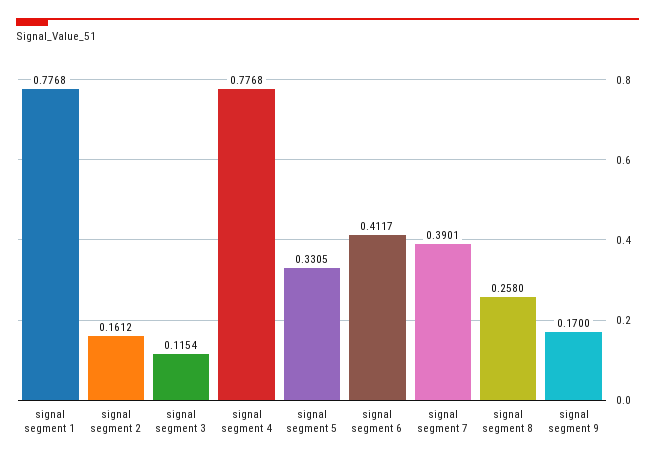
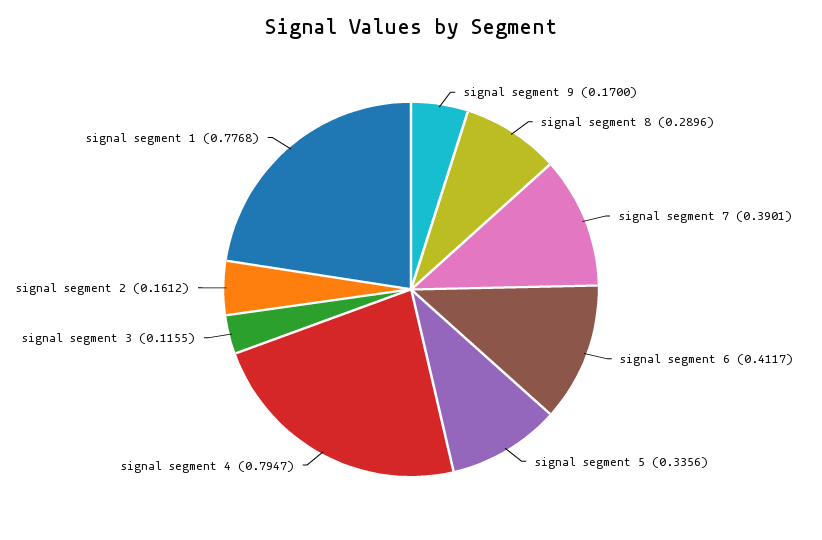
signal segment 3: 0.1154 -> 0.1155
signal segment 4: 0.7768 -> 0.7947
signal segment 5: 0.3305 -> 0.3356
signal segment 8: 0.258 -> 0.2896

